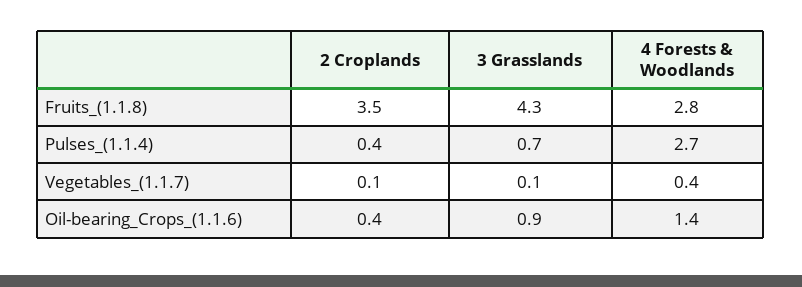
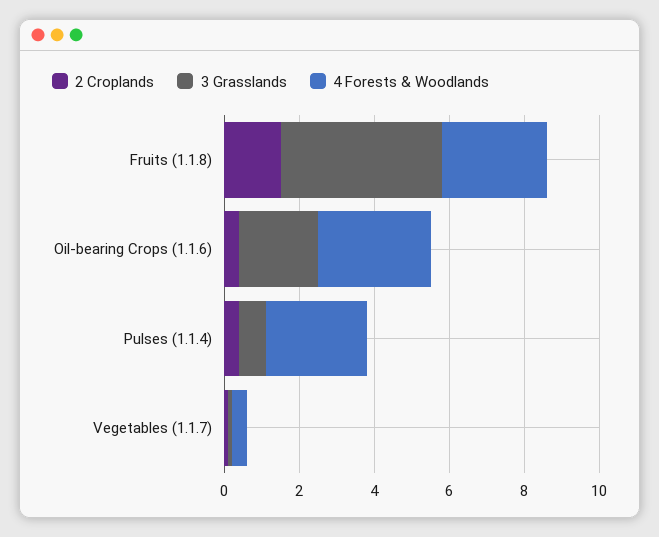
2 Croplands, Fruits_(1.1.8): 3.5 -> 1.5
3 Grasslands, Oil-bearing_Crops_(1.1.6): 0.9 -> 2
4 Forests & Woodlands, Oil-bearing_Crops_(1.1.6): 1.4 -> 3

